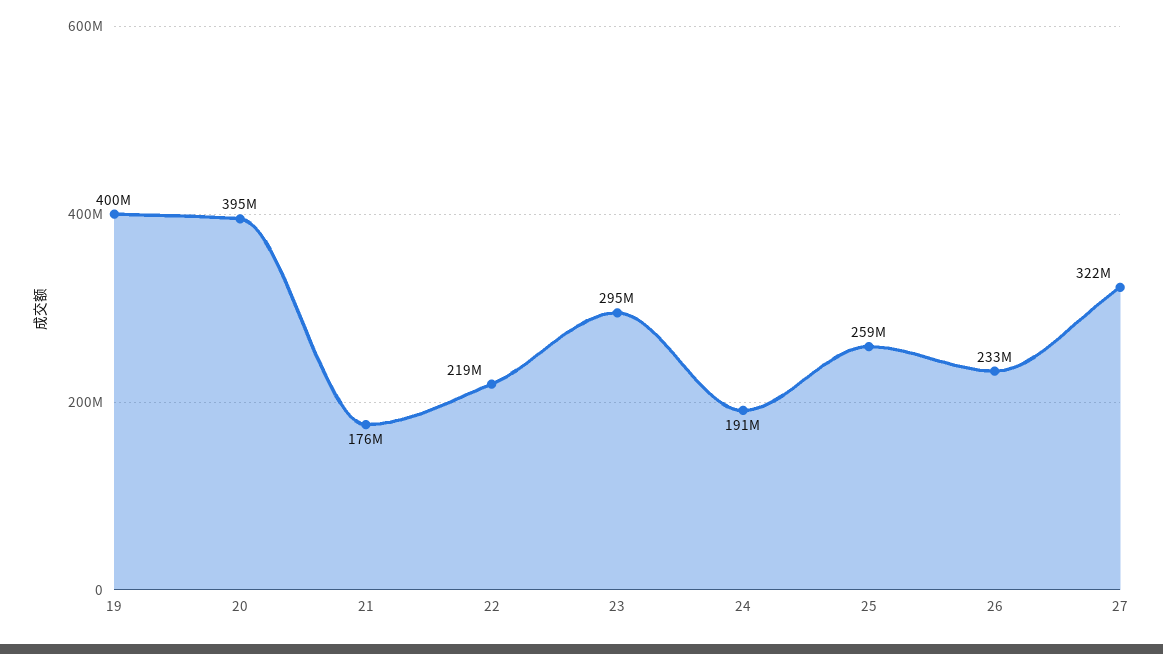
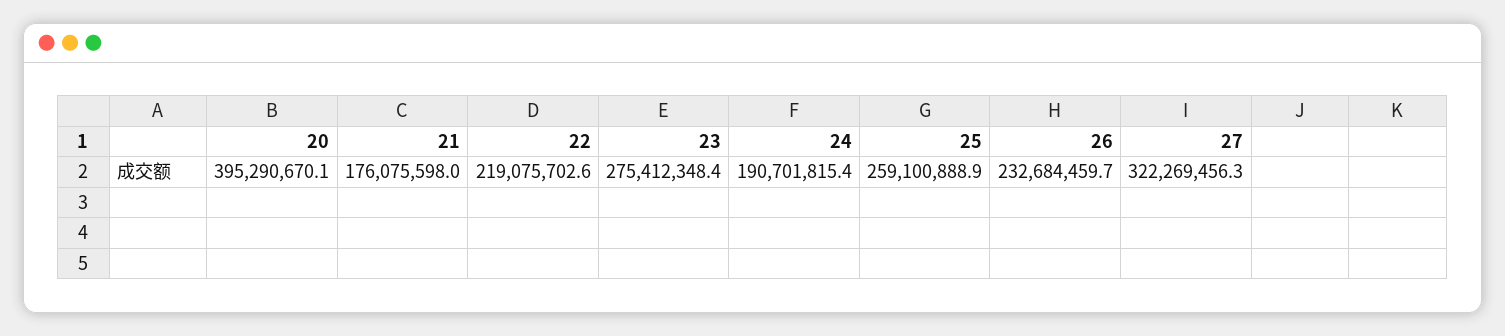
19: 400000000 -> none
23: 295000000 -> 275412348.4

